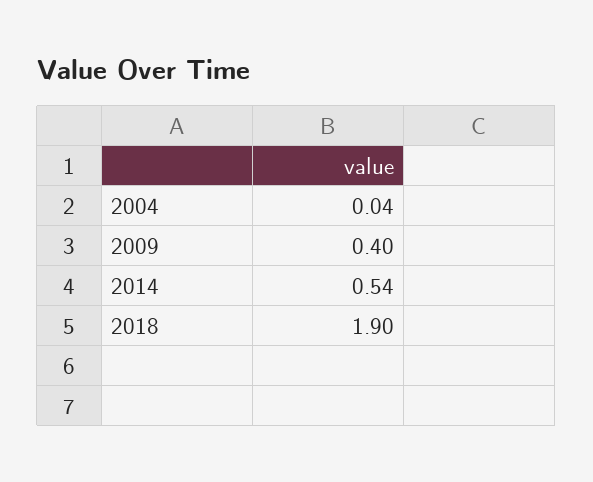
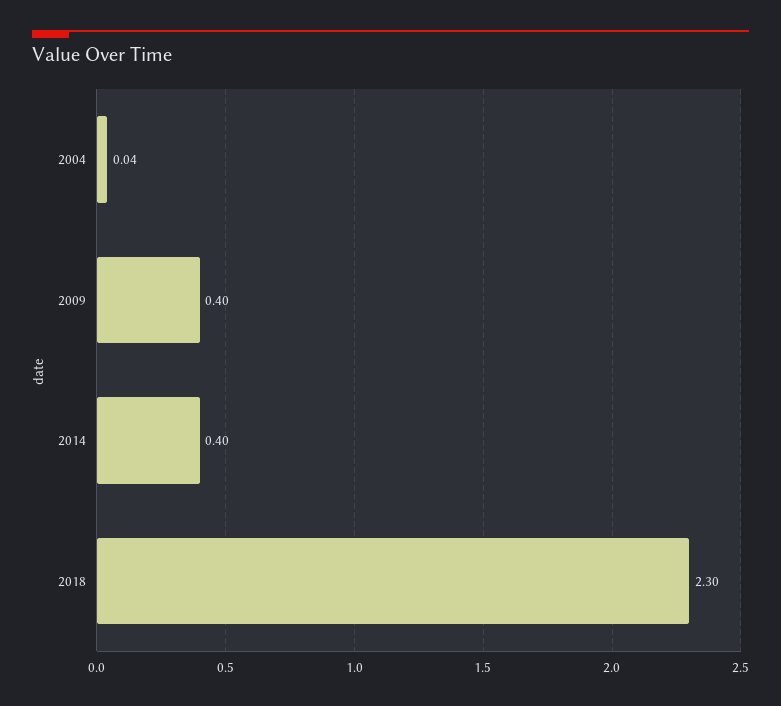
2014: 0.54 -> 0.4
2018: 1.9 -> 2.3

